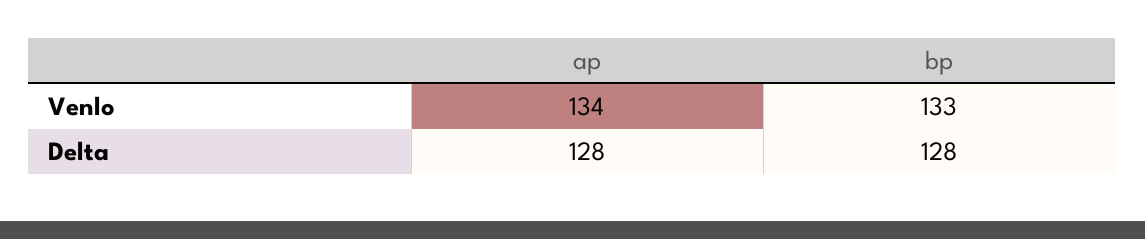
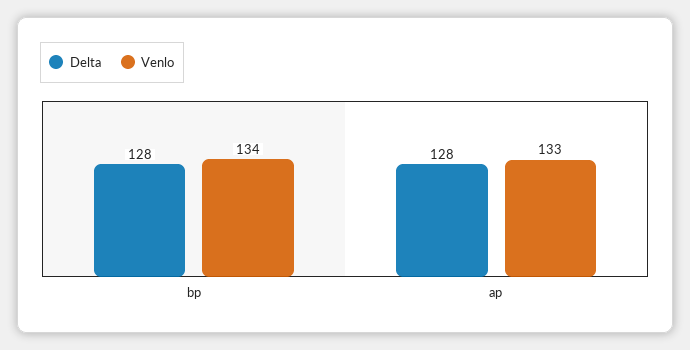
Venlo, ap: 134 -> 133
Venlo, bp: 133 -> 134

